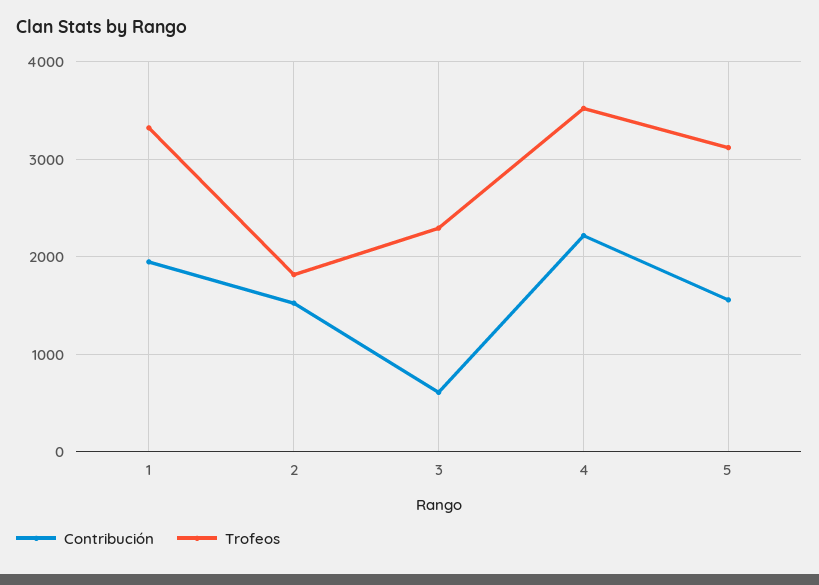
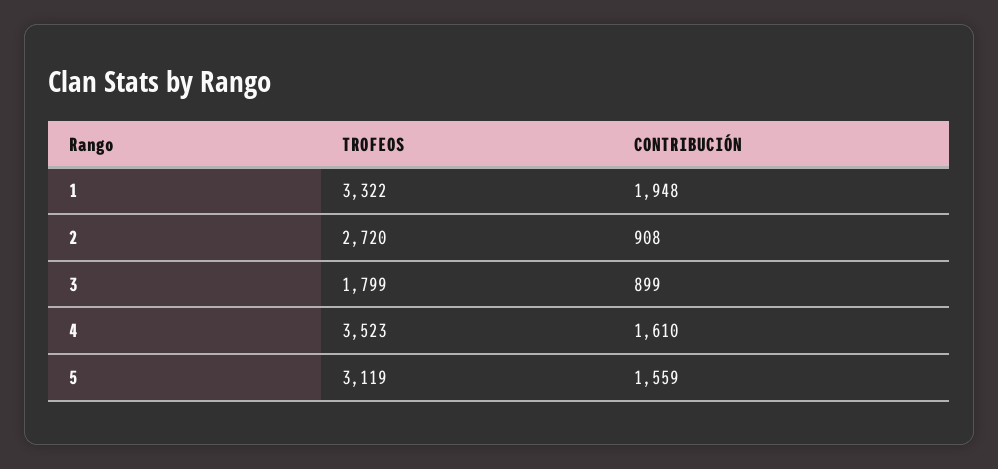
Contribución, 2: 1500 -> 908
Trofeos, 2: 1800 -> 2720
Contribución, 3: 600 -> 899
Trofeos, 3: 2300 -> 1799
Contribución, 4: 2200 -> 1610

